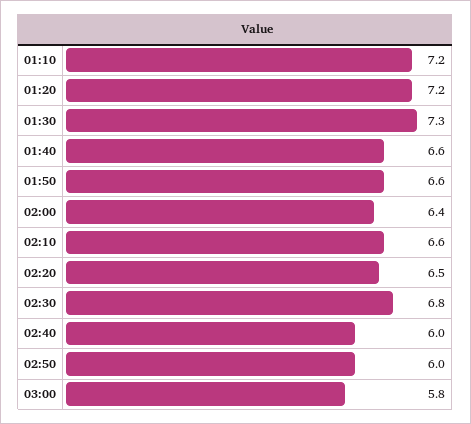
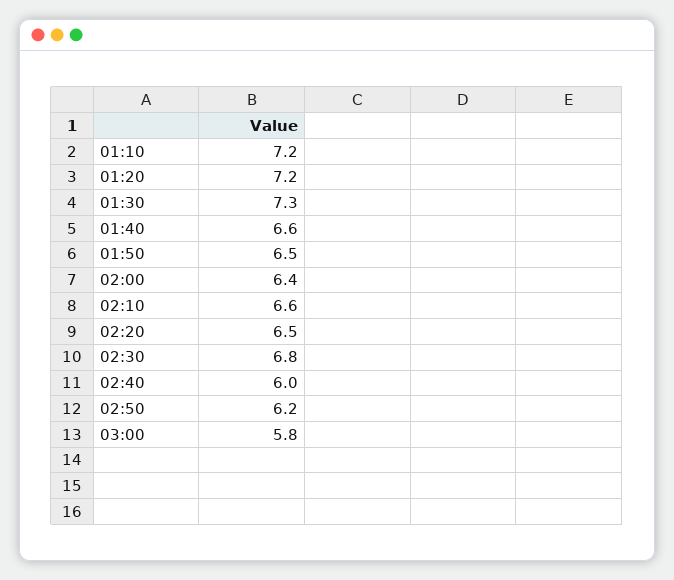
01:50: 6.6 -> 6.5
02:50: 6 -> 6.2

